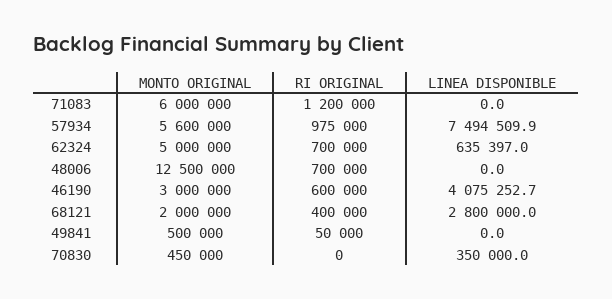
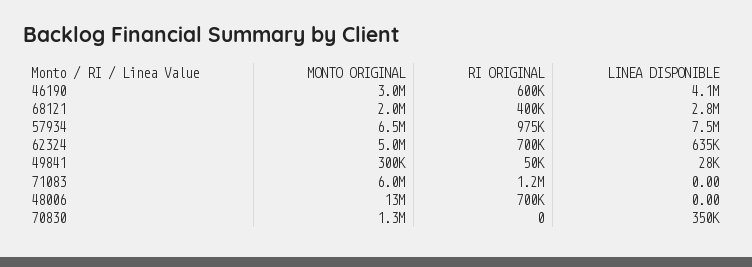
MONTO ORIGINAL, 57934: 5600000 -> 6500000
MONTO ORIGINAL, 49841: 500000 -> 300000
LINEA DISPONIBLE, 49841: 0 -> 28000
MONTO ORIGINAL, 70830: 450000 -> 1300000

